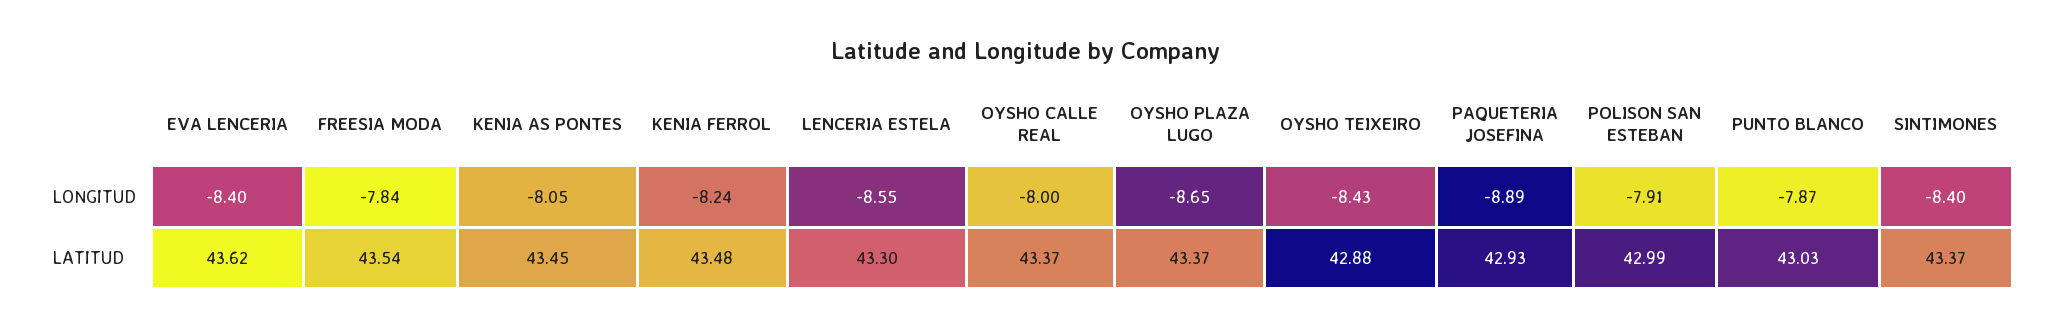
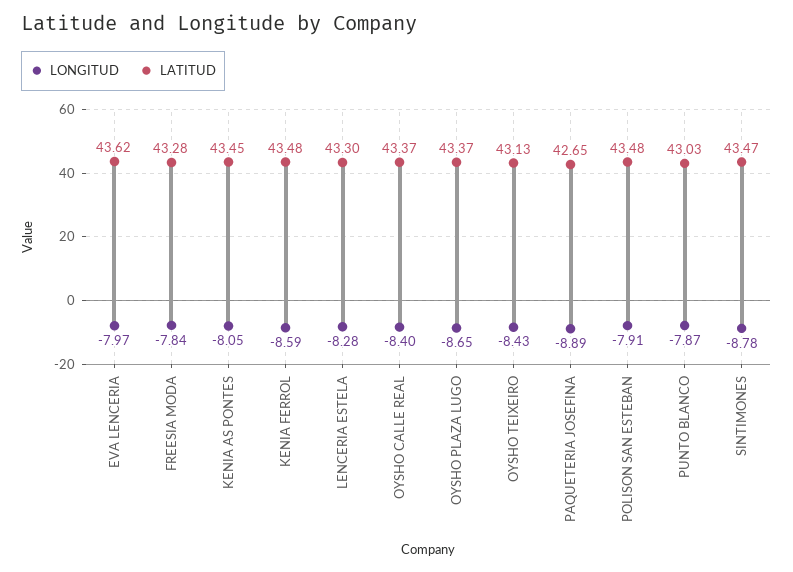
LONGITUD, EVA LENCERIA: -8.4 -> -7.97
LONGITUD, KENIA FERROL: -8.24 -> -8.59
LONGITUD, LENCERIA ESTELA: -8.55 -> -8.28
LONGITUD, OYSHO CALLE REAL: -8 -> -8.4
LONGITUD, SINTIMONES: -8.4 -> -8.78
LATITUD, FREESIA MODA: 43.54 -> 43.28
LATITUD, OYSHO TEIXEIRO: 42.88 -> 43.13
LATITUD, PAQUETERIA JOSEFINA: 42.93 -> 42.65
LATITUD, POLISON SAN ESTEBAN: 42.99 -> 43.48
LATITUD, SINTIMONES: 43.37 -> 43.47

